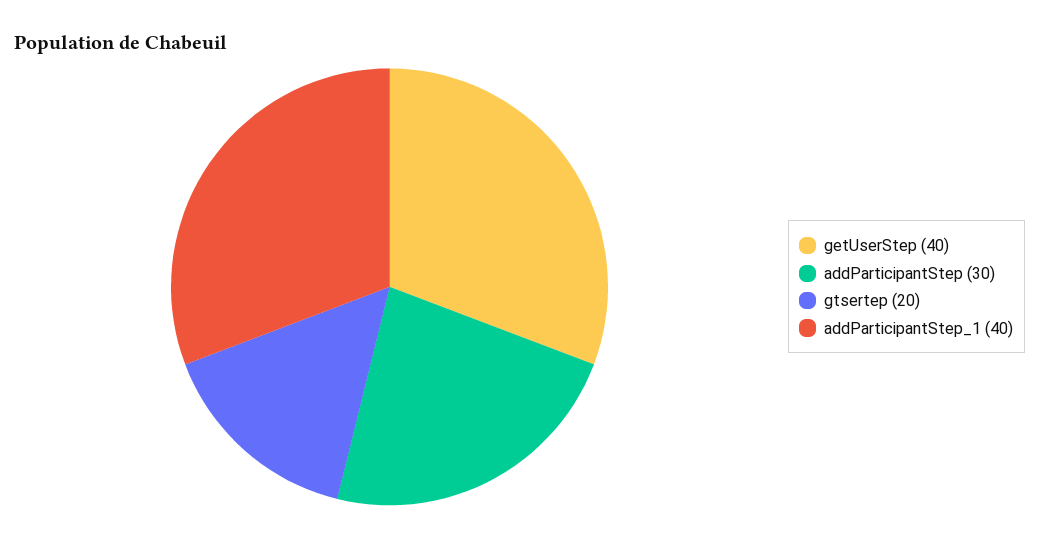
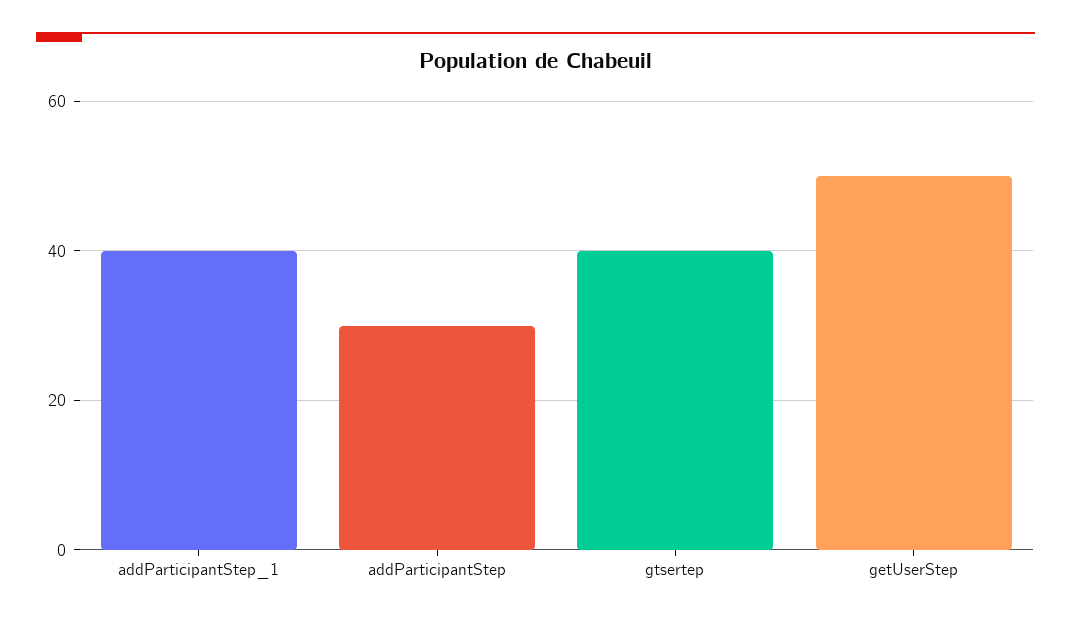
getUserStep: 40 -> 50
gtsertep: 20 -> 40

